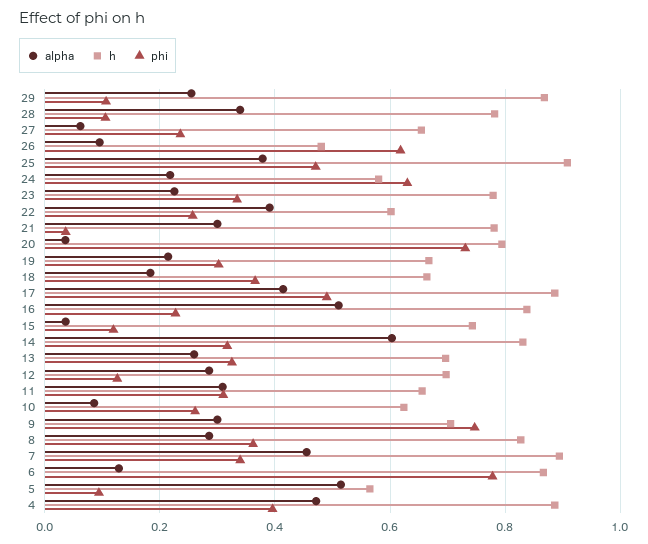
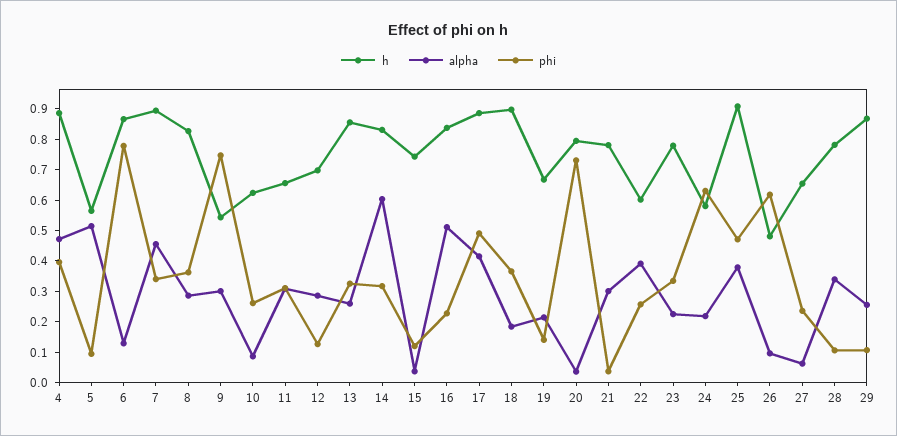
phi, 19: 0.3 -> 0.15
h, 18: 0.66 -> 0.9
h, 13: 0.7 -> 0.85
h, 9: 0.7 -> 0.55

